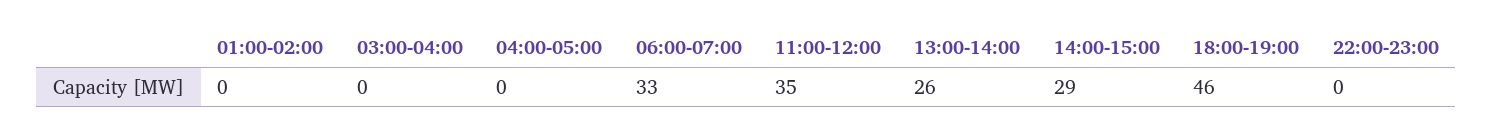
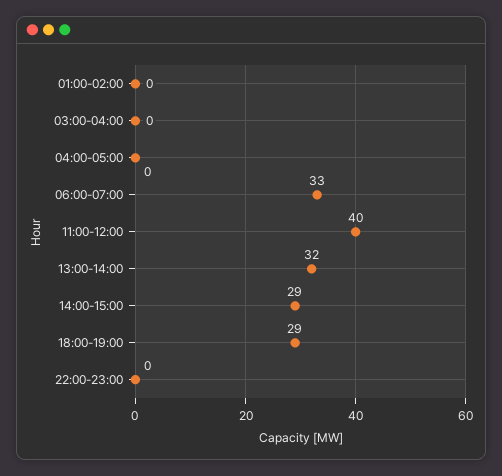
11:00-12:00: 35 -> 40
13:00-14:00: 26 -> 32
18:00-19:00: 46 -> 29

